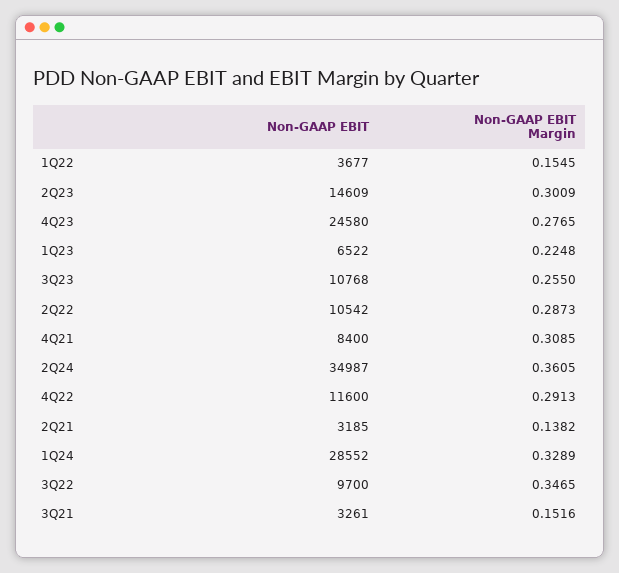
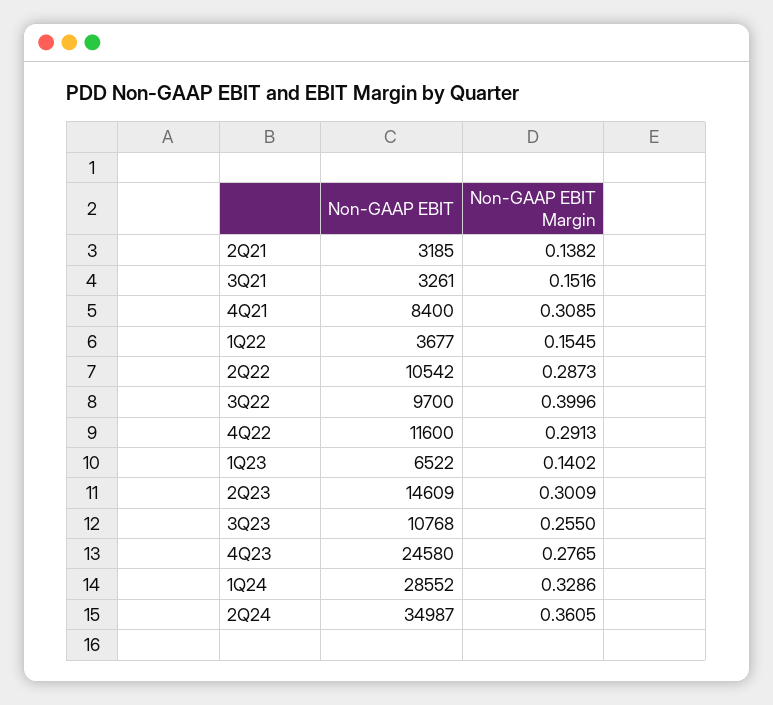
Non-GAAP EBIT Margin, 1Q23: 0.2248 -> 0.1402
Non-GAAP EBIT Margin, 1Q24: 0.3289 -> 0.3286
Non-GAAP EBIT Margin, 3Q22: 0.3465 -> 0.3996

